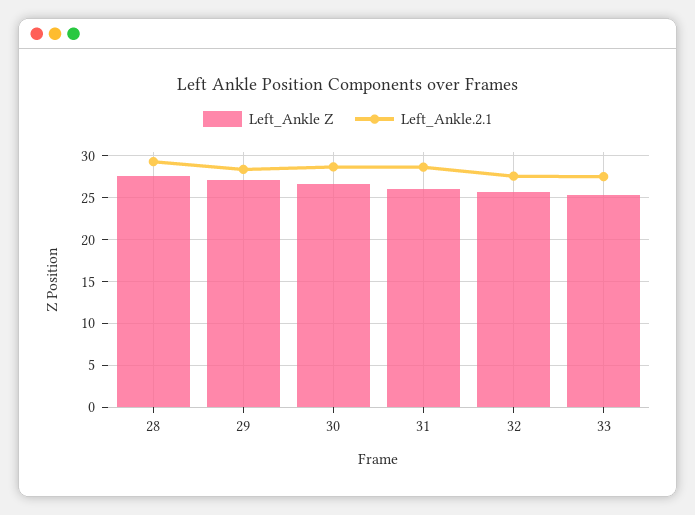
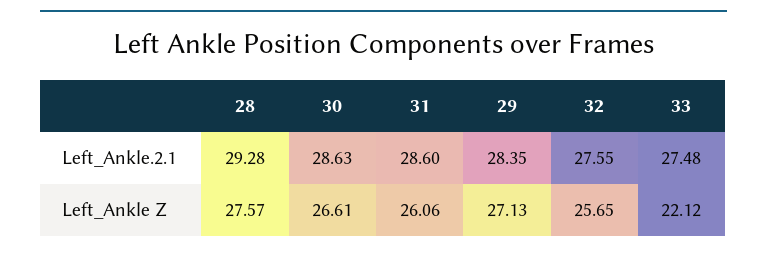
Left_Ankle Z, 33: 25 -> 22.12

